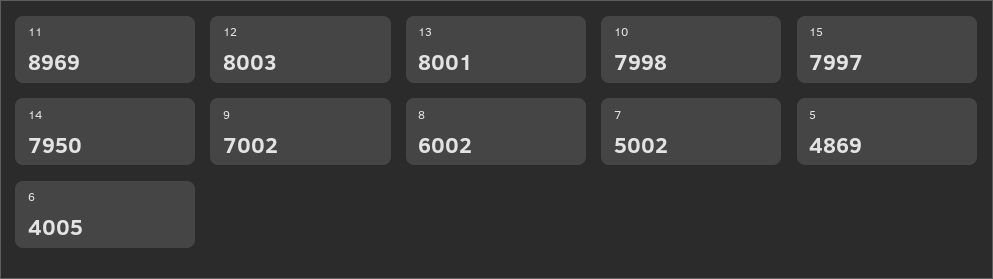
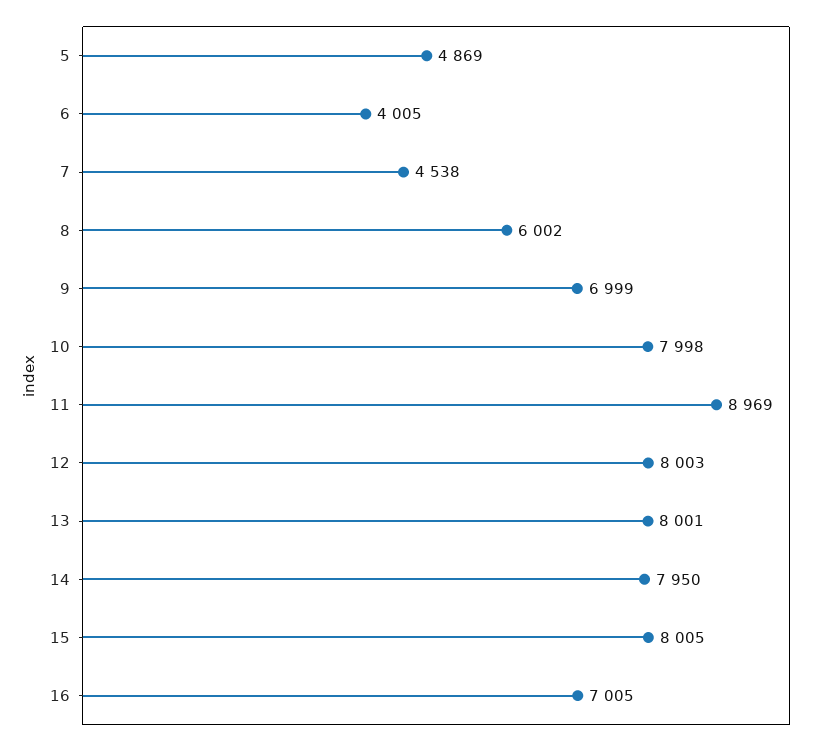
15: 7997 -> 8005
9: 7002 -> 6999
7: 5002 -> 4538
16: none -> 7005

